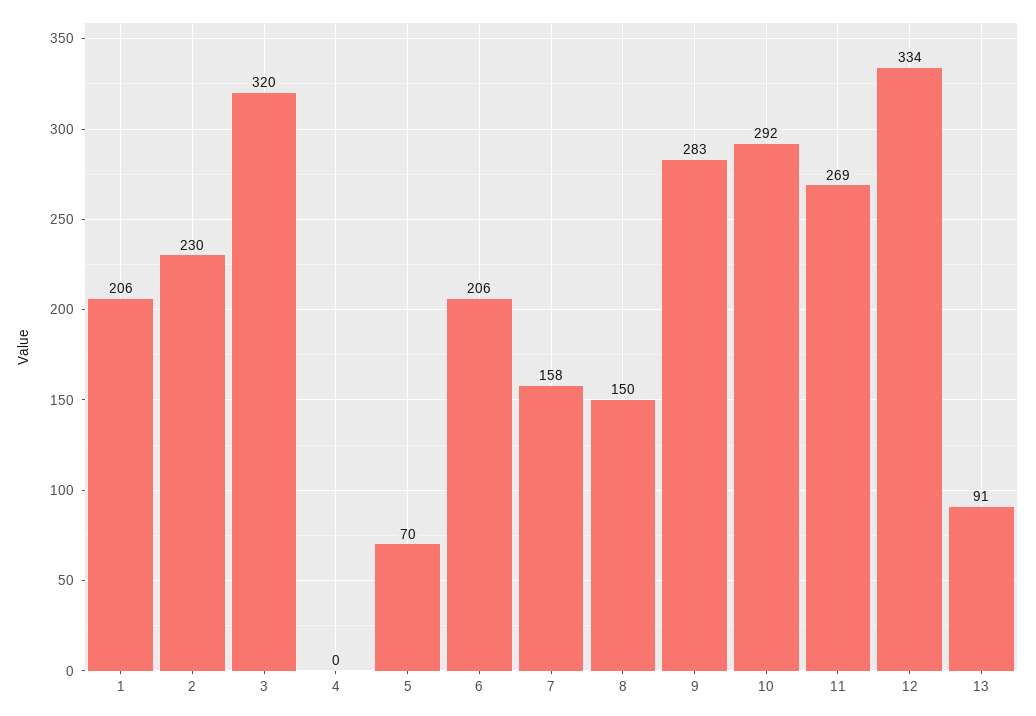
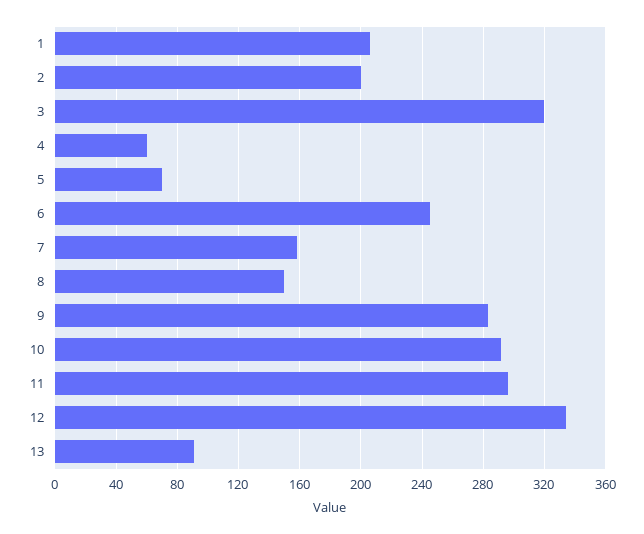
2: 230 -> 200
4: 0 -> 60
6: 206 -> 245
11: 269 -> 295

